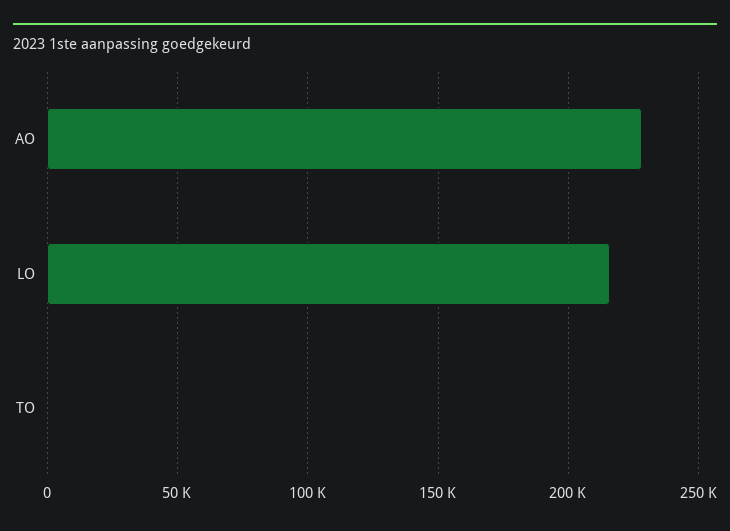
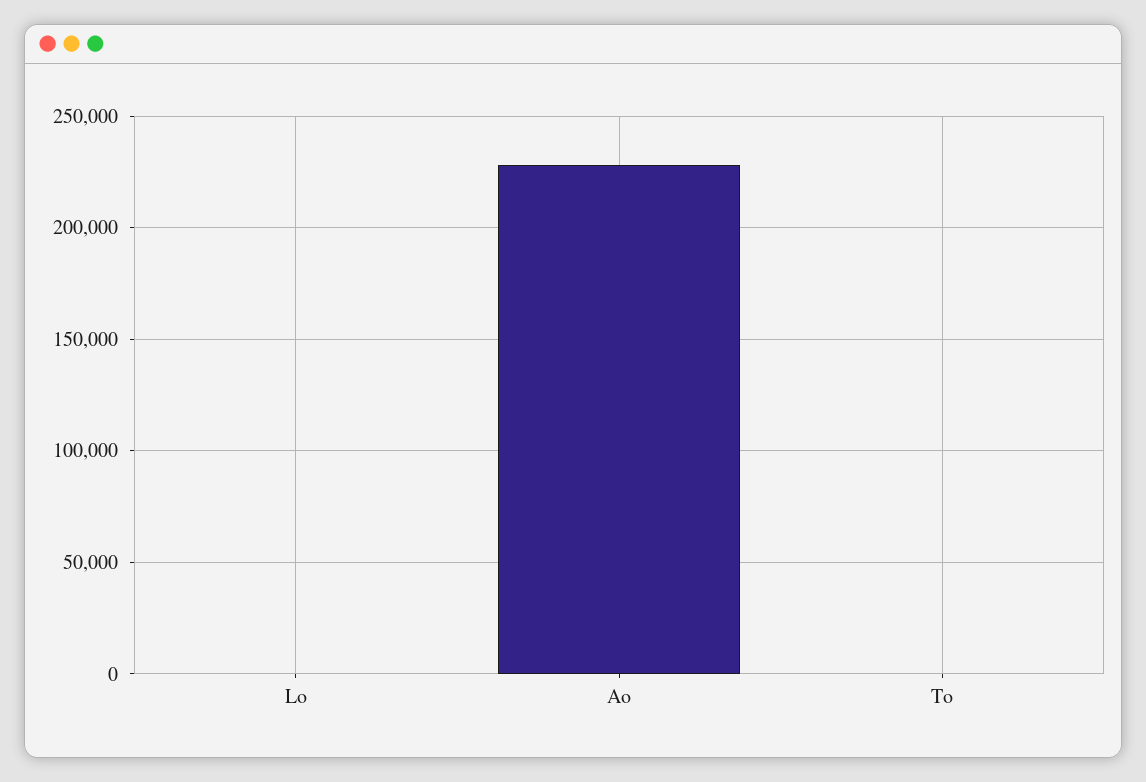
LO: 215000 -> 0

